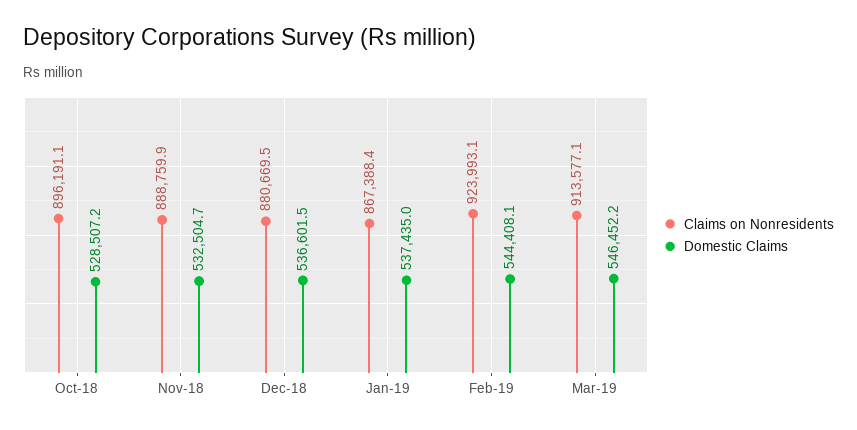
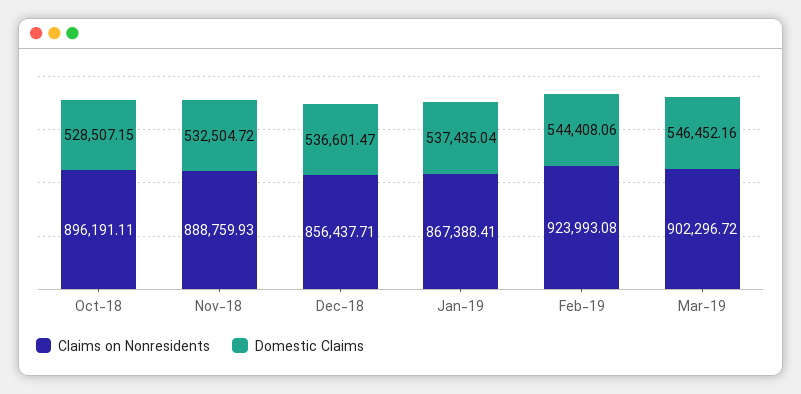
Claims on Nonresidents, Dec-18: 880669.5 -> 856437.71
Claims on Nonresidents, Mar-19: 913577.1 -> 902296.72

